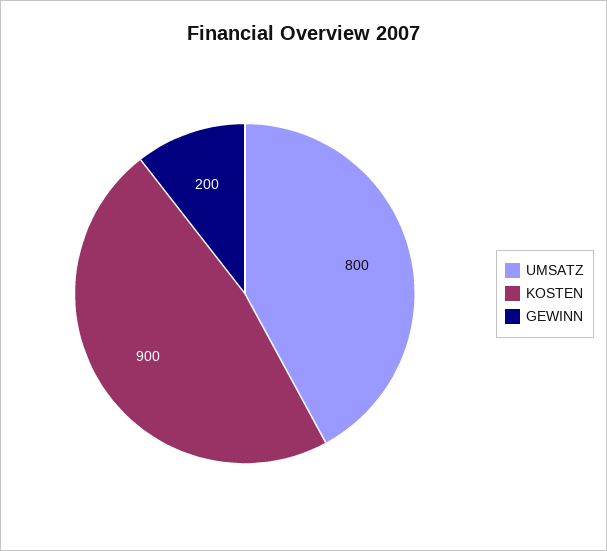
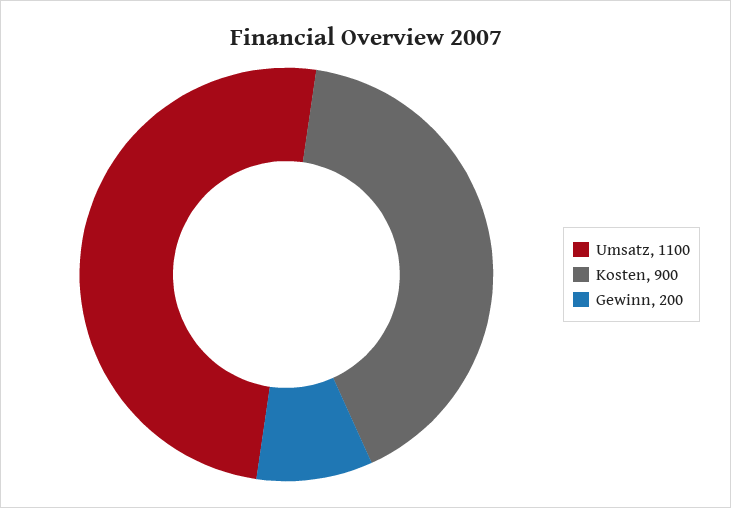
UMSATZ: 800 -> 1100

